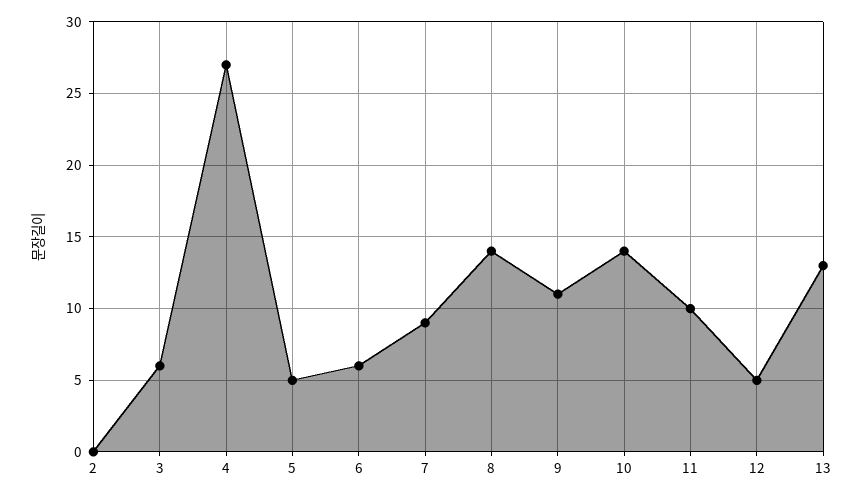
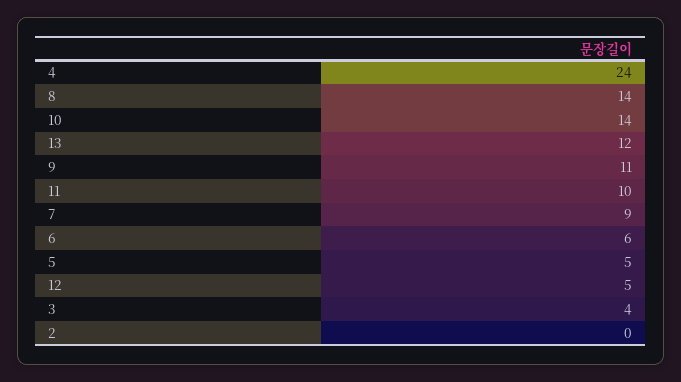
3: 6 -> 4
4: 27 -> 24
13: 13 -> 12

